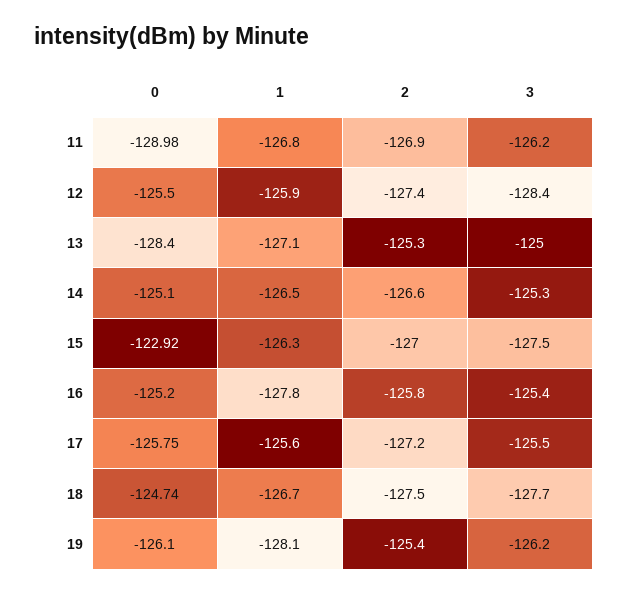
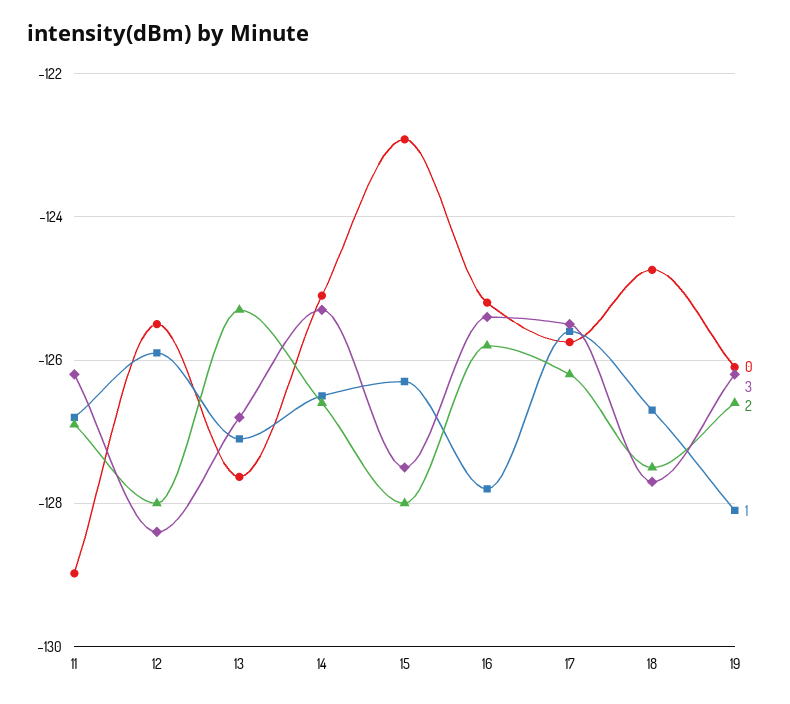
2, 12: -127.4 -> -128
0, 13: -128.4 -> -127.6
3, 13: -125 -> -126.8
2, 15: -127 -> -128
2, 17: -127.2 -> -126.2
2, 19: -125.4 -> -126.6

